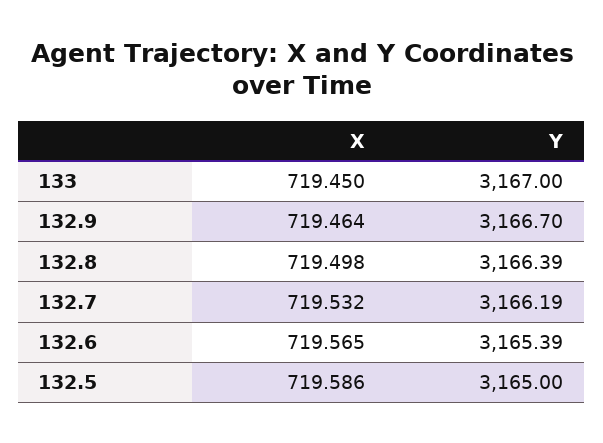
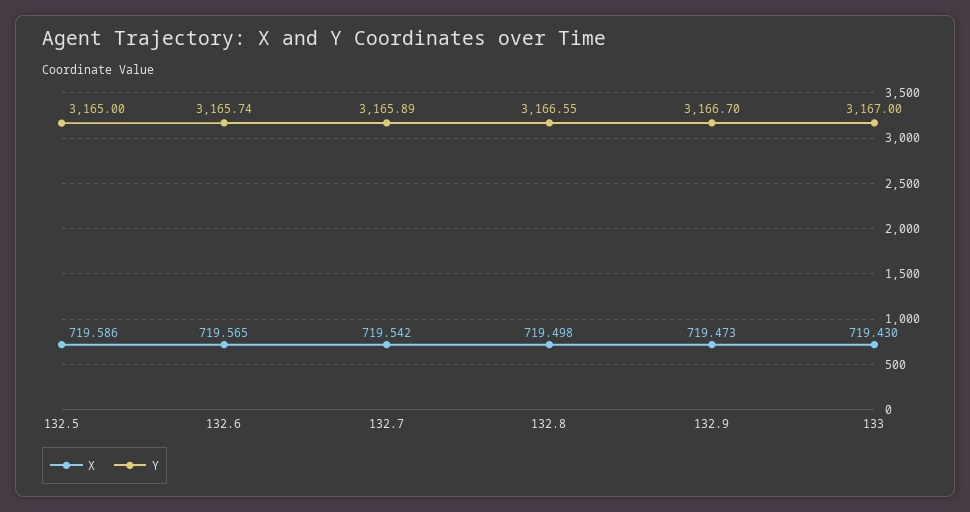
X, 133: 719.45 -> 719.43
X, 132.9: 719.464 -> 719.473
Y, 132.8: 3166.39 -> 3166.55
X, 132.7: 719.532 -> 719.542
Y, 132.7: 3166.19 -> 3165.89
Y, 132.6: 3165.39 -> 3165.74

